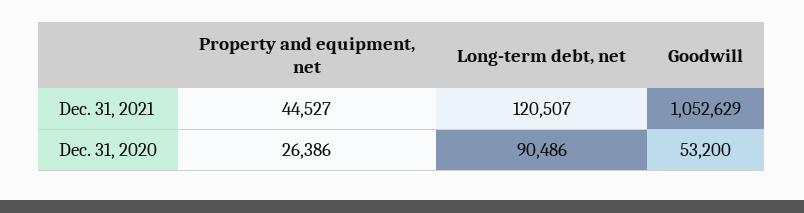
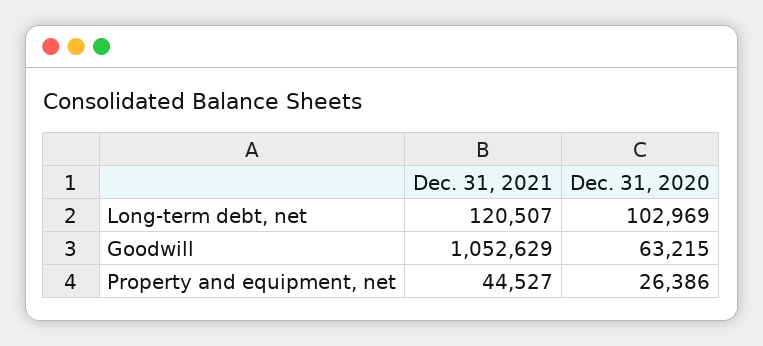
Long-term debt, net, Dec. 31, 2020: 90486 -> 102969
Goodwill, Dec. 31, 2020: 53200 -> 63215

